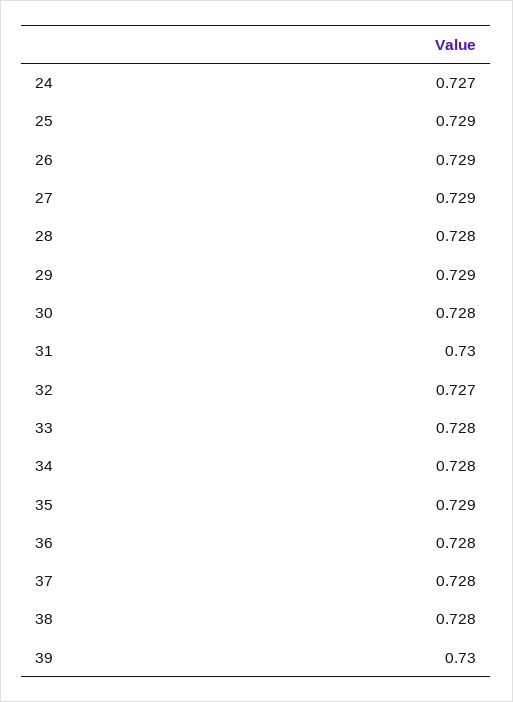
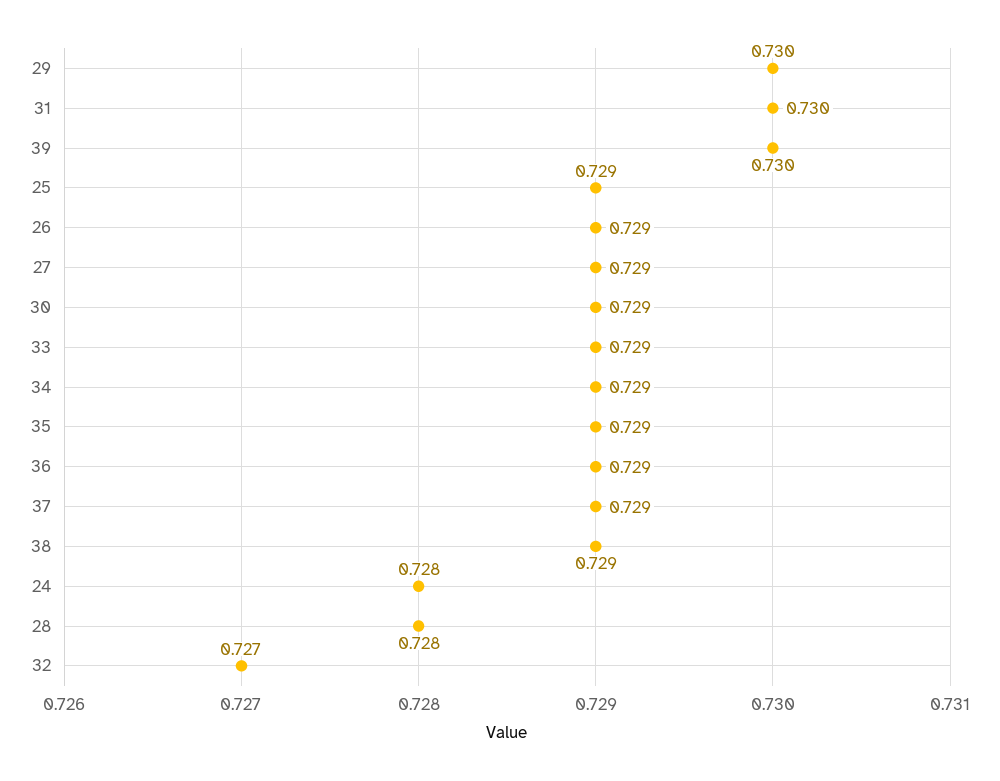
24: 0.727 -> 0.728
29: 0.729 -> 0.73
30: 0.728 -> 0.729
33: 0.728 -> 0.729
34: 0.728 -> 0.729
36: 0.728 -> 0.729
37: 0.728 -> 0.729
38: 0.728 -> 0.729

